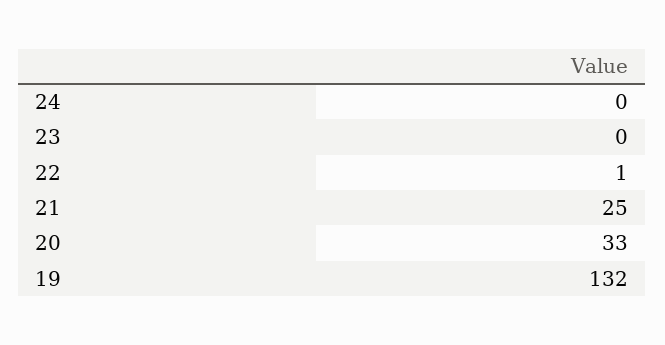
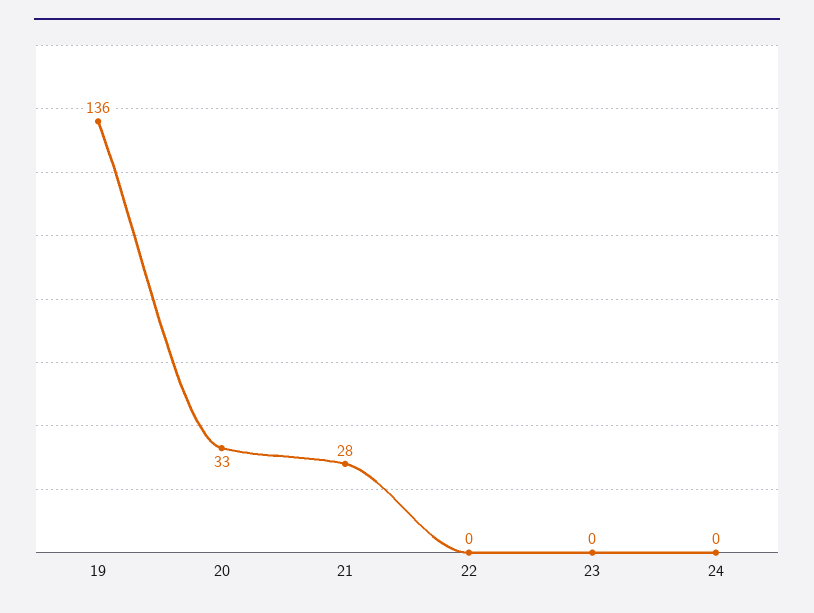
22: 1 -> 0
21: 25 -> 28
19: 132 -> 136

